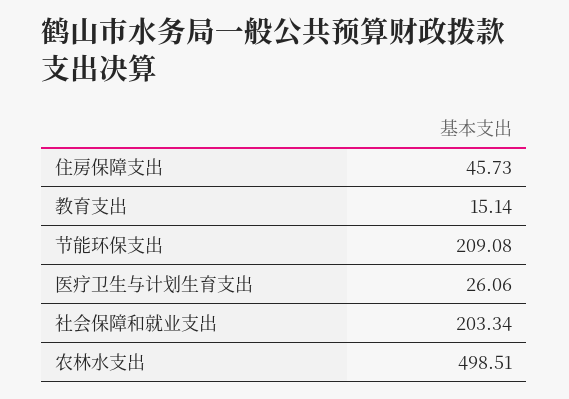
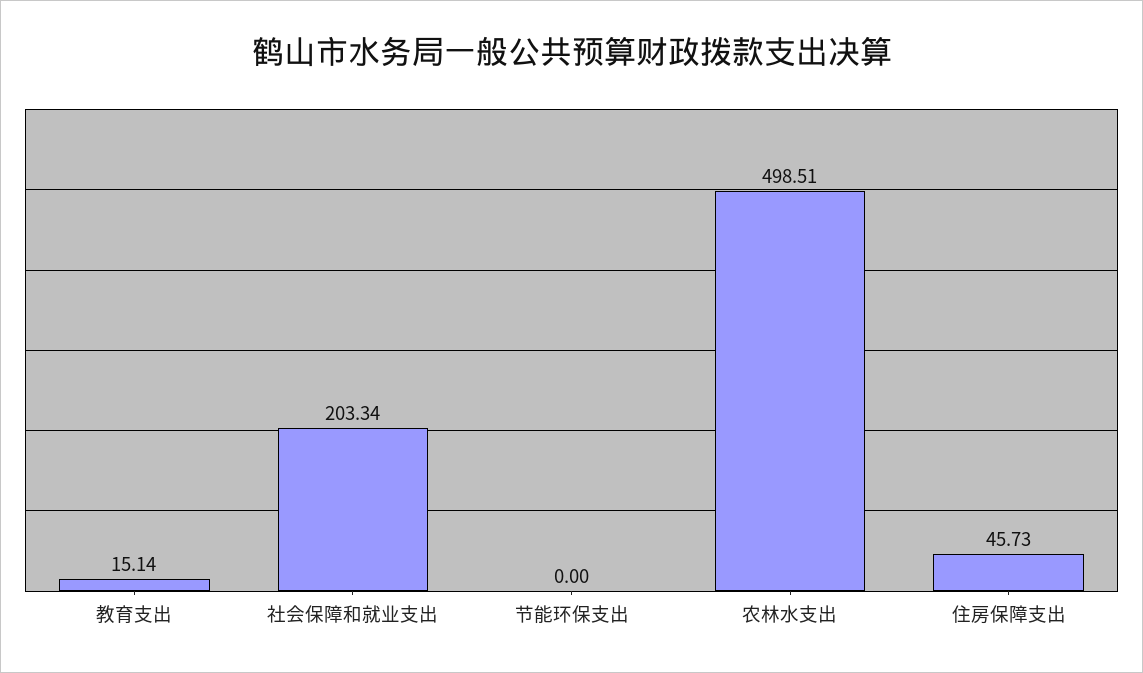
节能环保支出: 209.08 -> 0
医疗卫生与计划生育支出: 26.06 -> none

